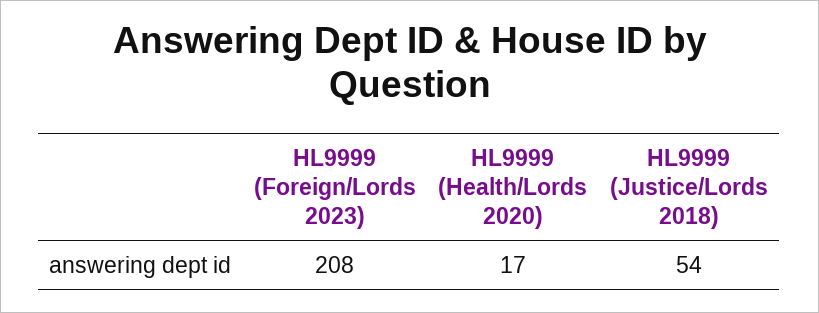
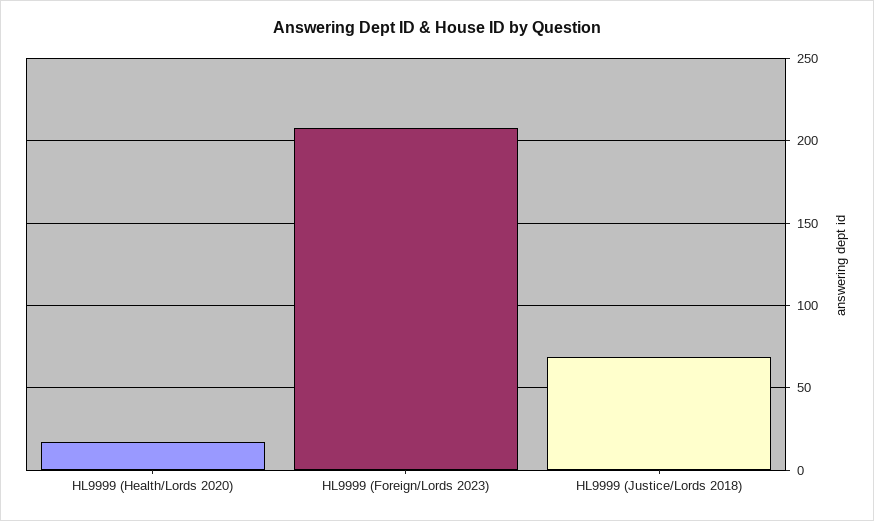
HL9999 (Justice/Lords 2018): 54 -> 70

